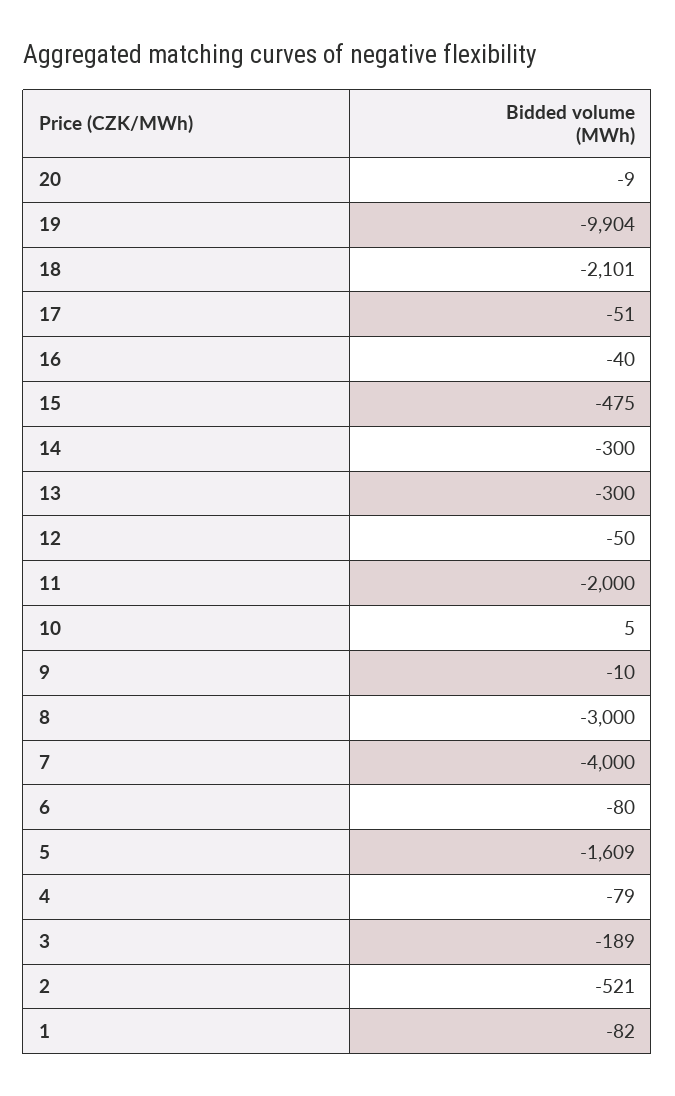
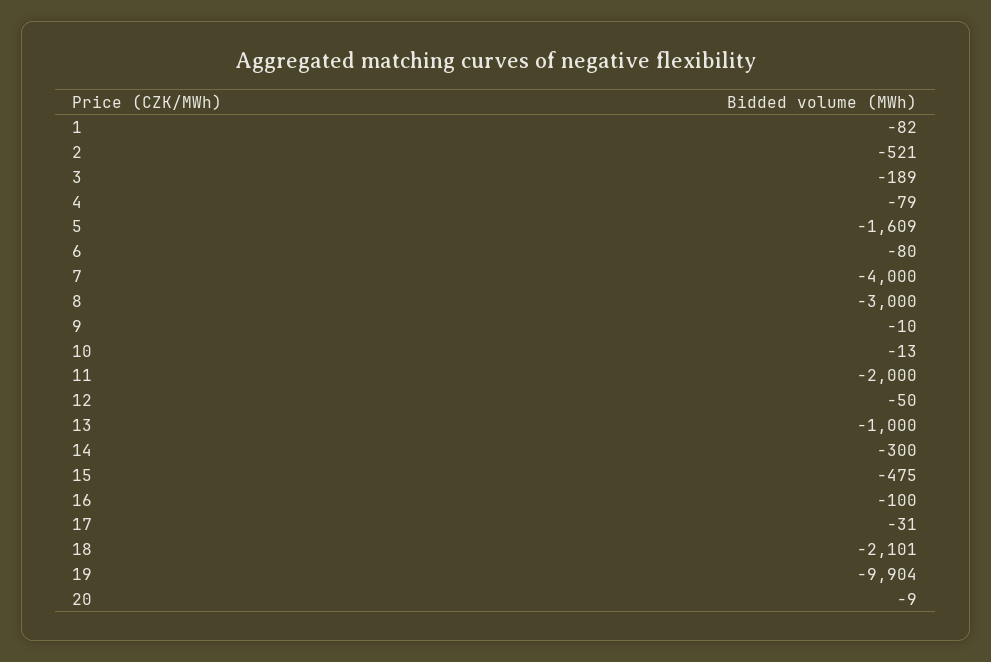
17: -51 -> -31
16: -40 -> -100
13: -300 -> -1000
10: 5 -> -13

